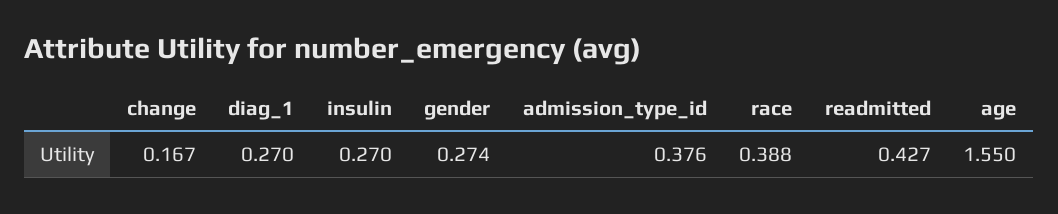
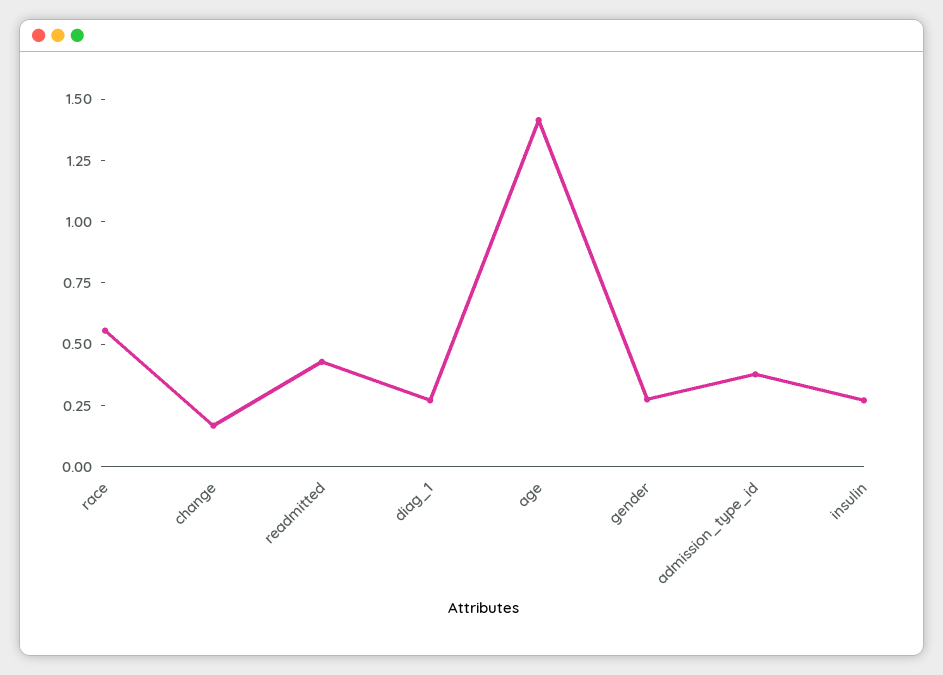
race: 0.388 -> 0.55
age: 1.55 -> 1.4

